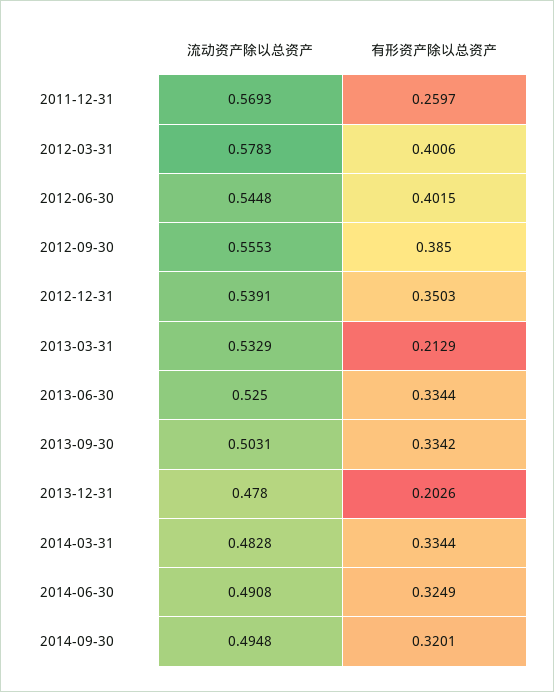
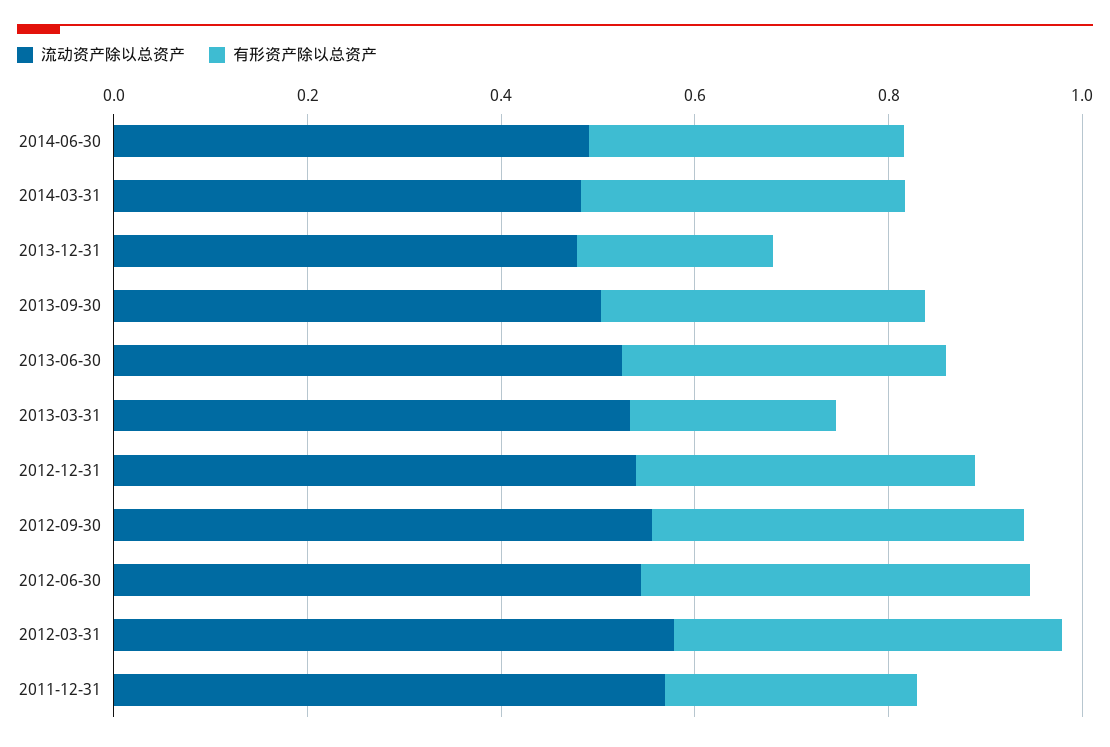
流动资产除以总资产, 2014-09-30: 0.4948 -> none
有形资产除以总资产, 2014-09-30: 0.3201 -> none

